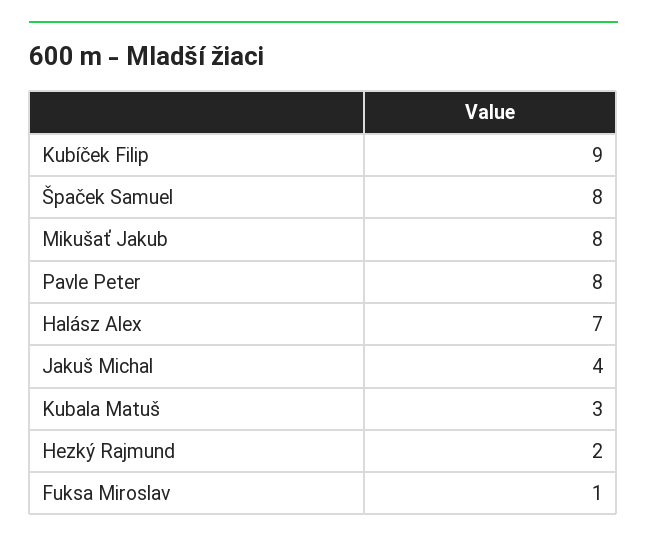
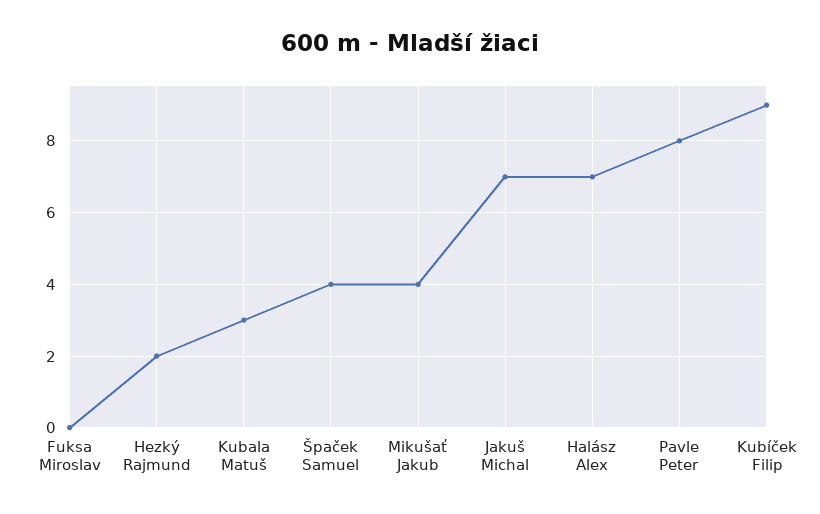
Špaček Samuel: 8 -> 4
Mikušať Jakub: 8 -> 4
Jakuš Michal: 4 -> 7
Fuksa Miroslav: 1 -> 0

